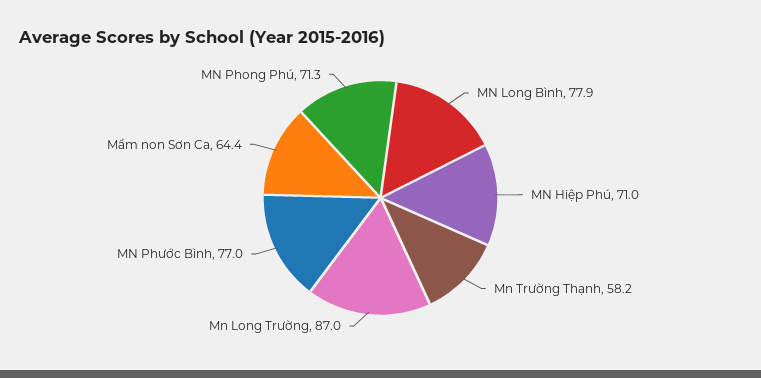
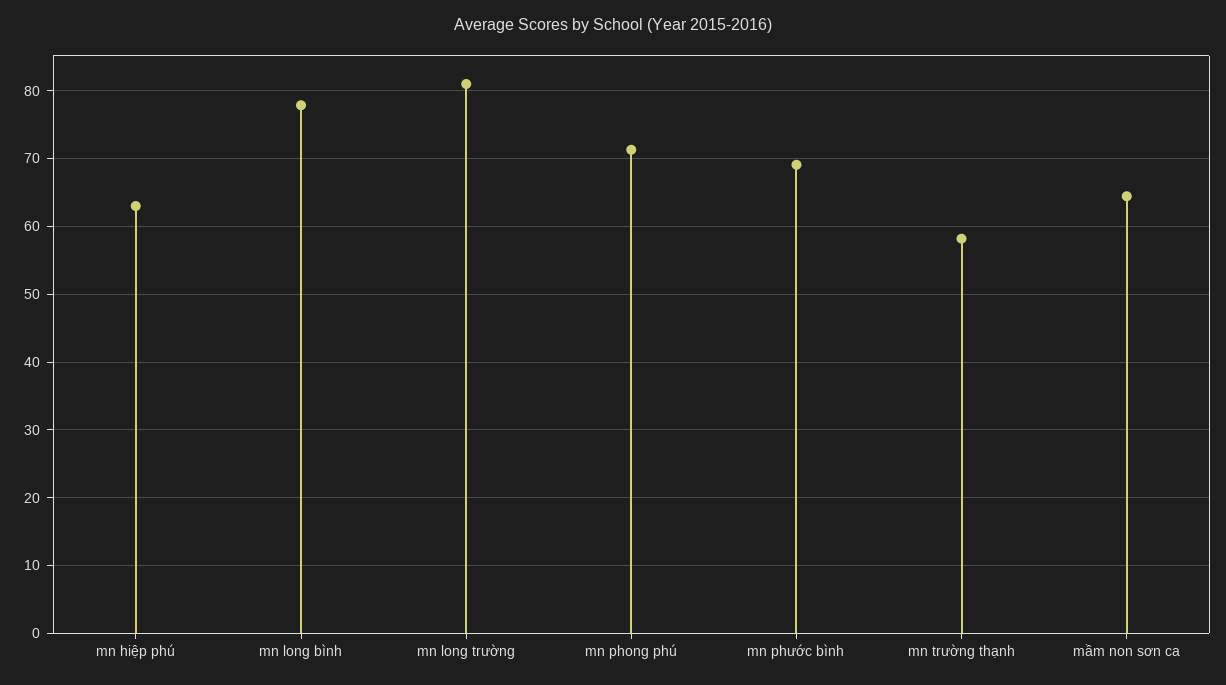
MN Hiệp Phú: 71 -> 63
Mn Long Trường: 87 -> 81
MN Phước Bình: 77 -> 69

